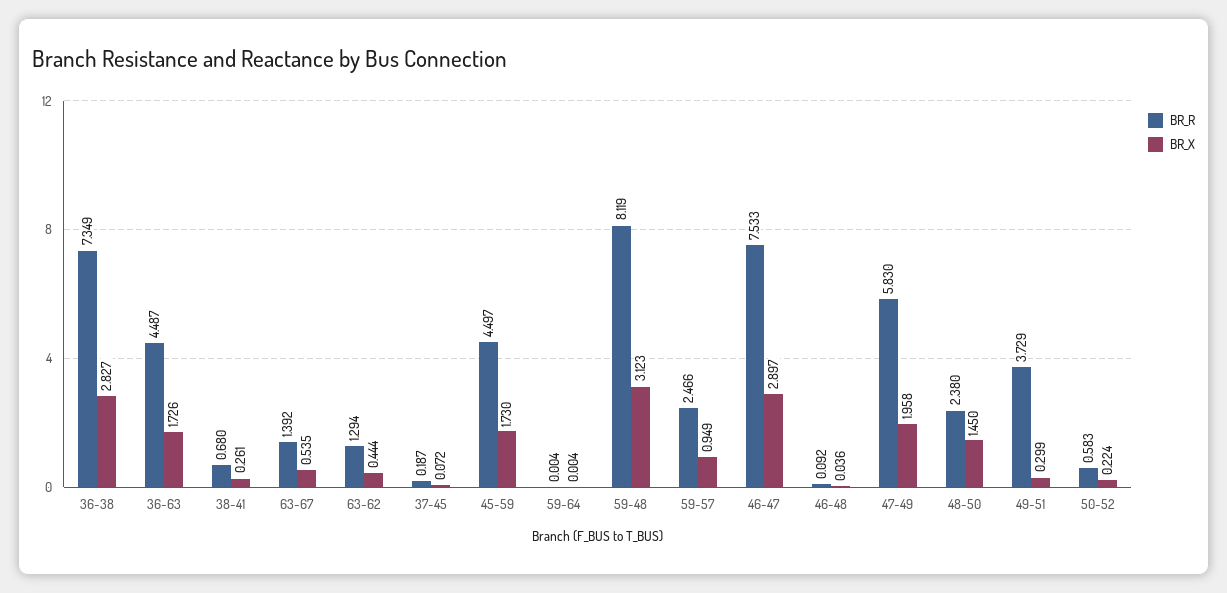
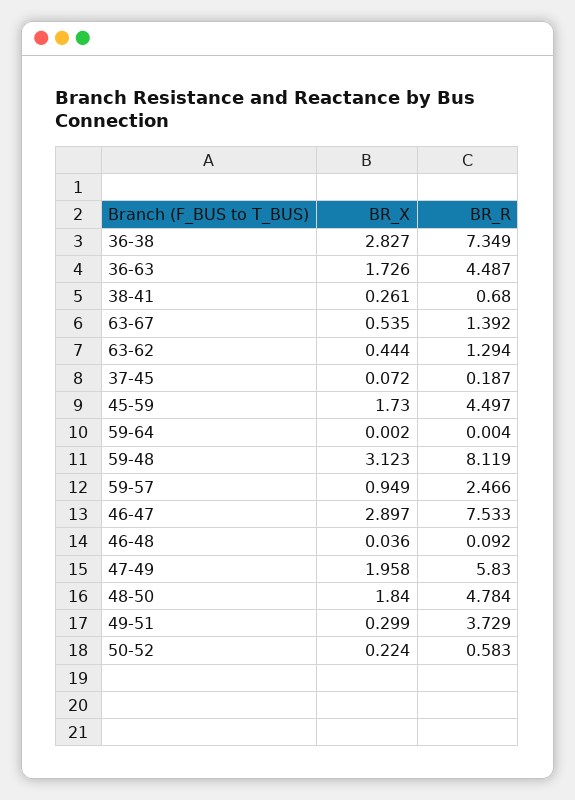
BR_X, 59-64: 0.004 -> 0.002
BR_R, 48-50: 2.38 -> 4.784
BR_X, 48-50: 1.45 -> 1.84

